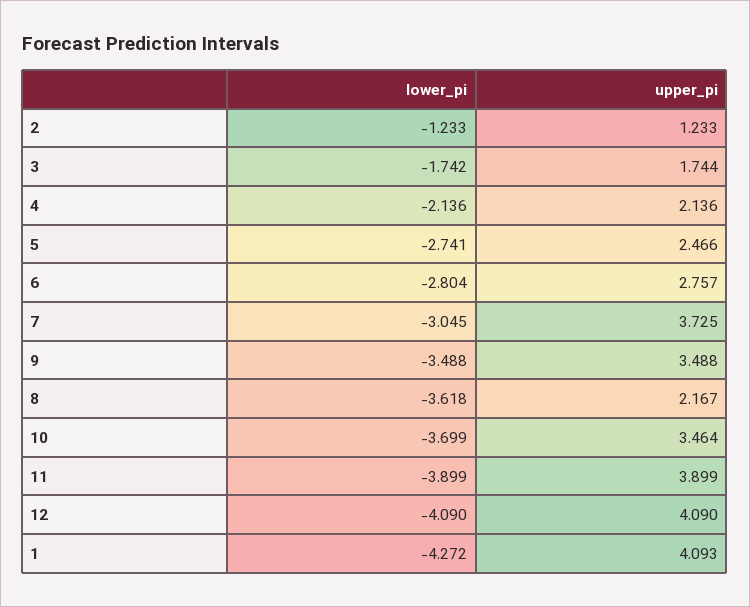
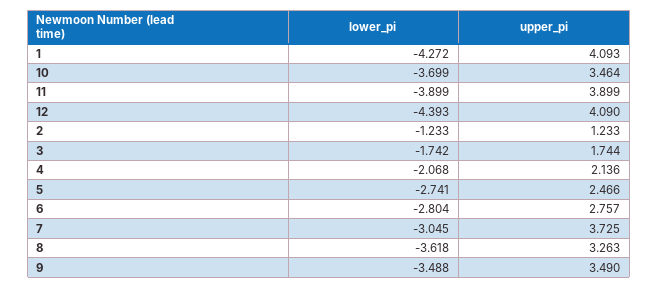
lower_pi, 4: -2.136 -> -2.068
upper_pi, 9: 3.488 -> 3.49
upper_pi, 8: 2.167 -> 3.263
lower_pi, 12: -4.09 -> -4.393

